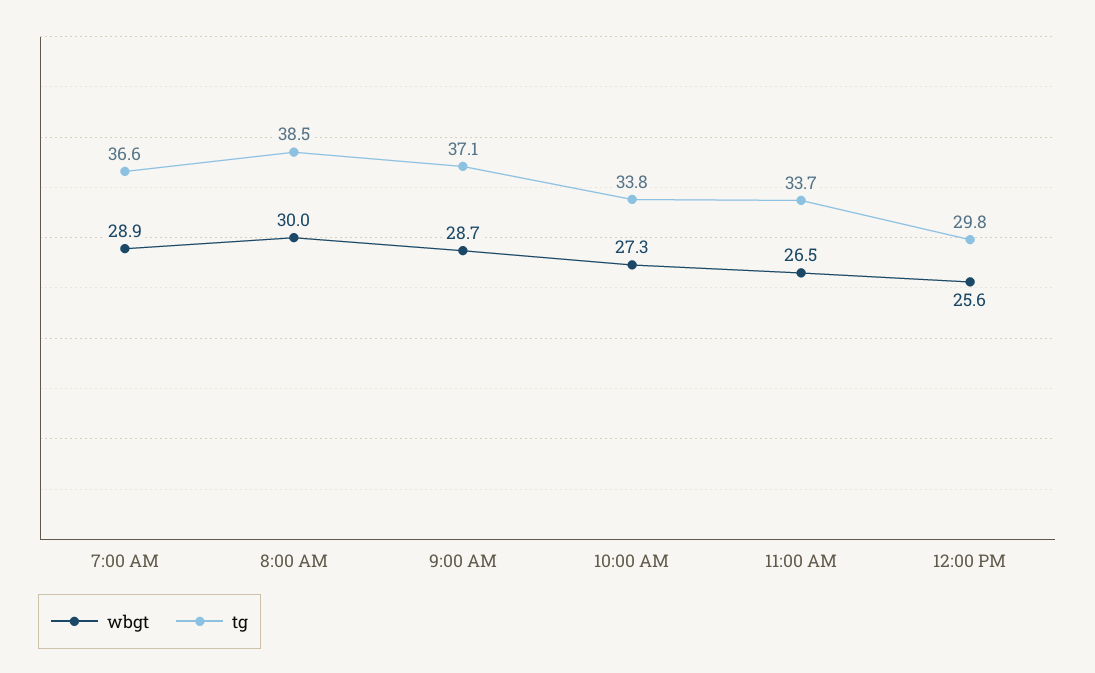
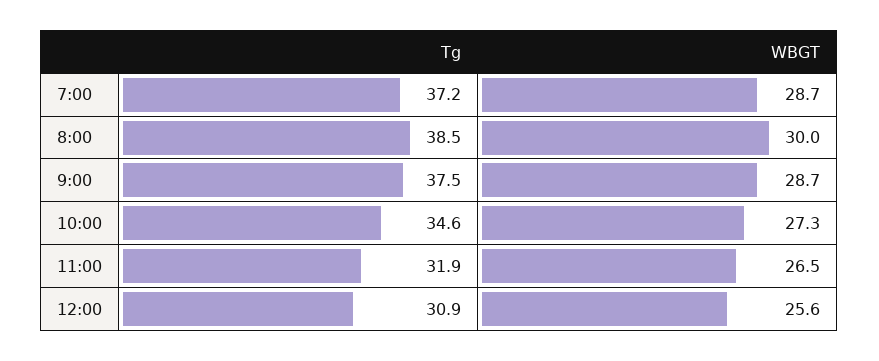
wbgt, 7:00 AM: 28.9 -> 28.7
tg, 7:00 AM: 36.6 -> 37.2
tg, 9:00 AM: 37.1 -> 37.5
tg, 10:00 AM: 33.8 -> 34.6
tg, 11:00 AM: 33.7 -> 31.9
tg, 12:00 PM: 29.8 -> 30.9

